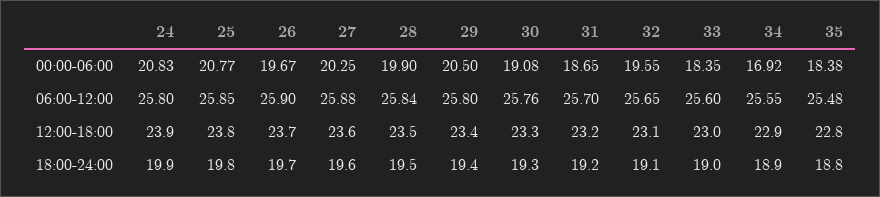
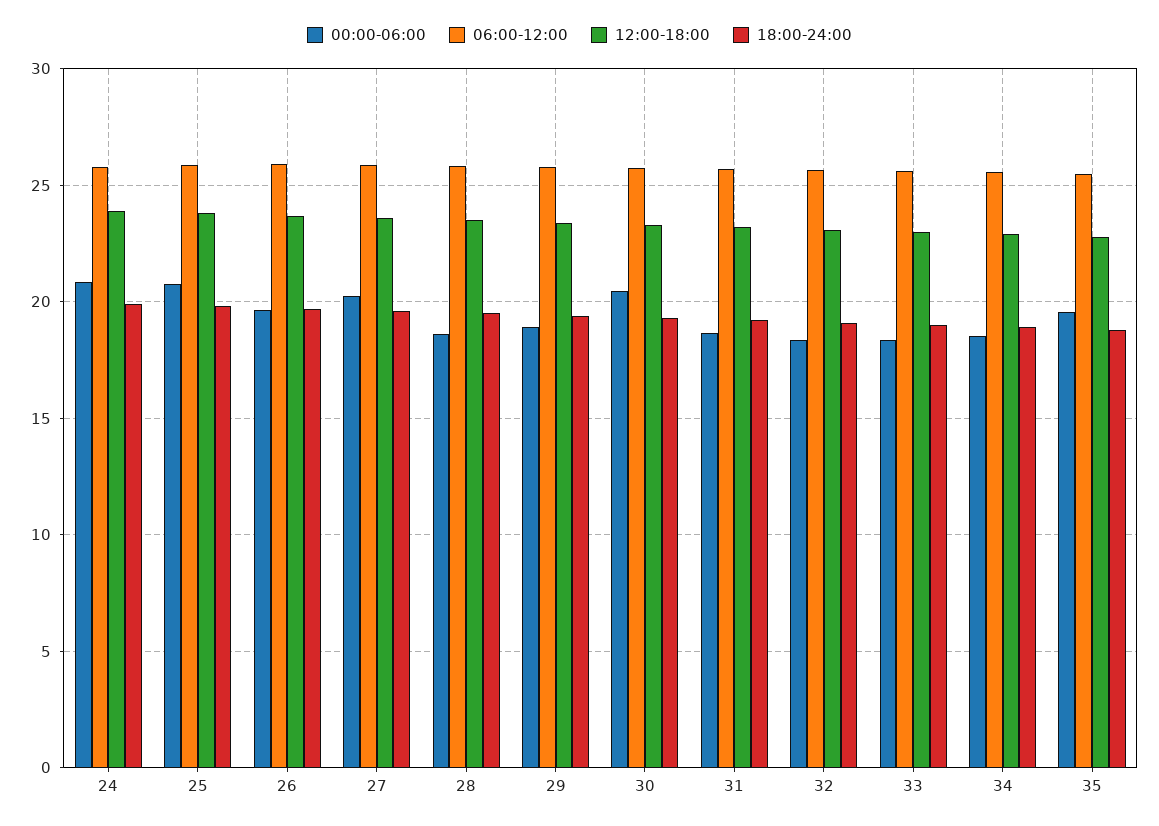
00:00-06:00, 28: 19.9 -> 18.5
00:00-06:00, 29: 20.5 -> 19
00:00-06:00, 30: 19.08 -> 20.5
00:00-06:00, 32: 19.55 -> 18.5
00:00-06:00, 34: 16.92 -> 18.5
00:00-06:00, 35: 18.38 -> 19.5

